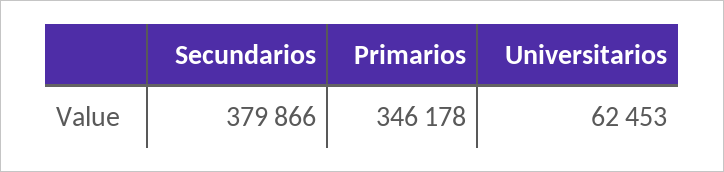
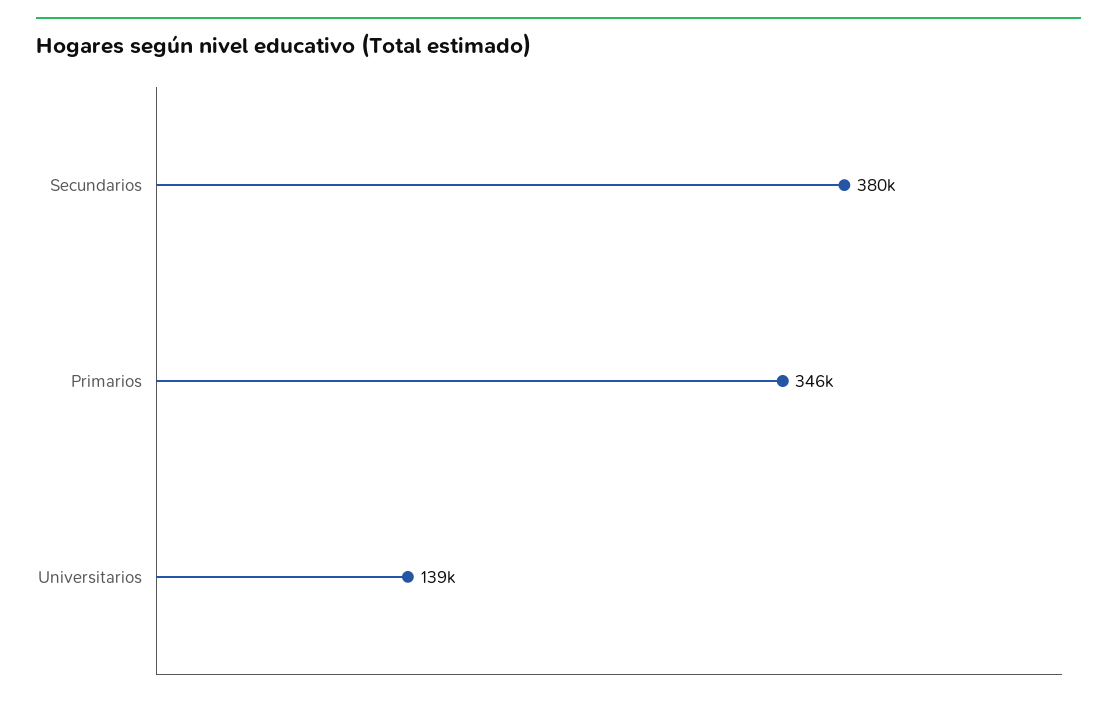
Universitarios: 62453 -> 139000

